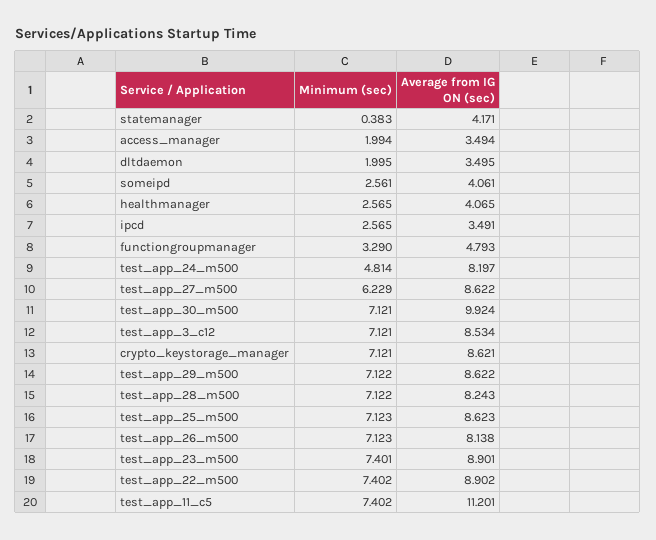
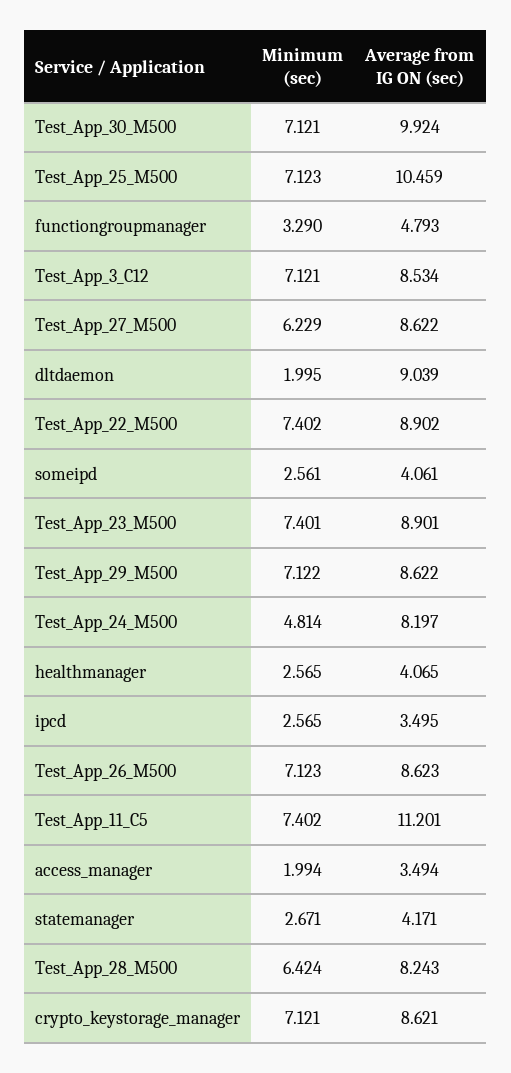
Minimum (sec), statemanager: 0.383 -> 2.671
Average from IG ON (sec), dltdaemon: 3.495 -> 9.039
Average from IG ON (sec), ipcd: 3.491 -> 3.495
Minimum (sec), test_app_28_m500: 7.122 -> 6.424
Average from IG ON (sec), test_app_25_m500: 8.623 -> 10.459
Average from IG ON (sec), test_app_26_m500: 8.138 -> 8.623

